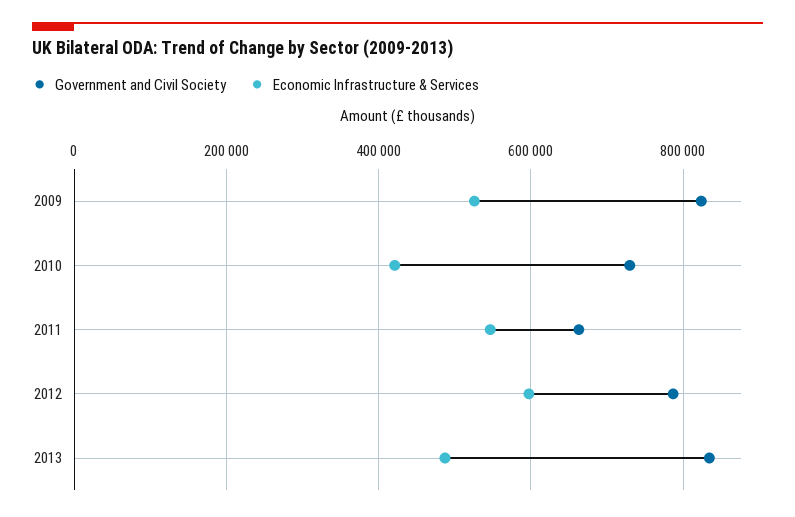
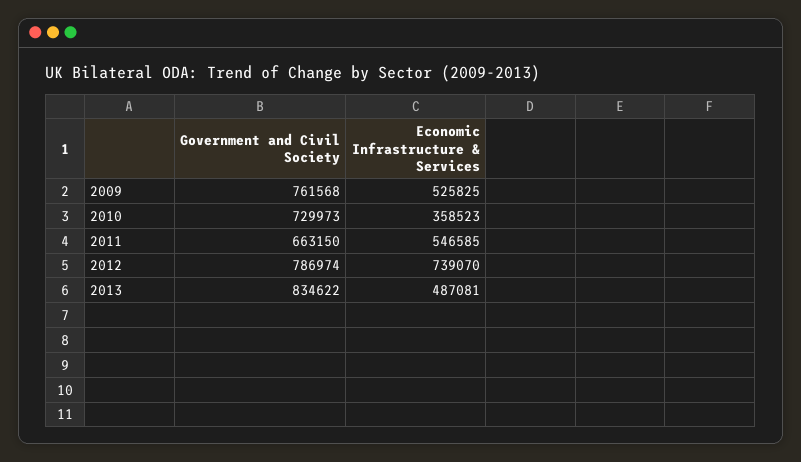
Government and Civil Society, 2009: 820000 -> 761568
Economic Infrastructure & Services, 2010: 420000 -> 358523
Economic Infrastructure & Services, 2012: 600000 -> 739070

